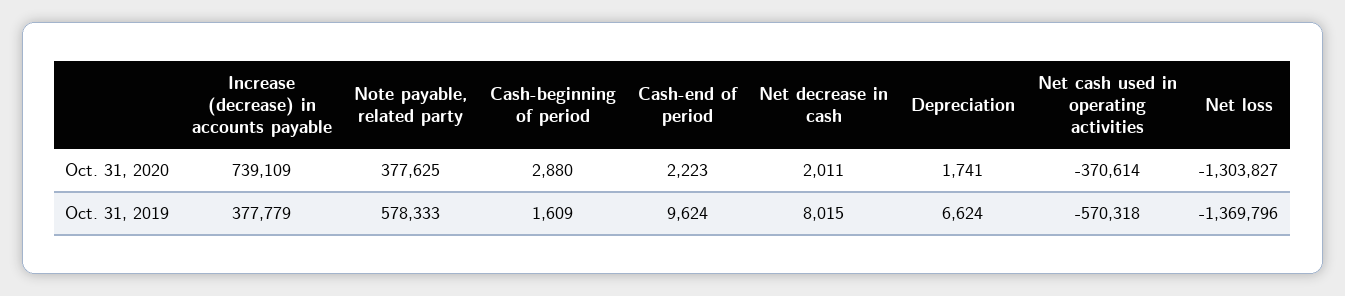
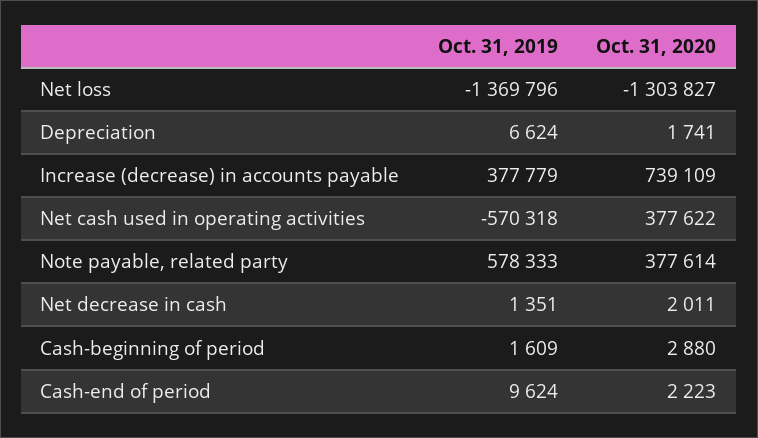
Note payable, related party, Oct. 31, 2020: 377625 -> 377614
Net cash used in operating activities, Oct. 31, 2020: -370614 -> 377622
Net decrease in cash, Oct. 31, 2019: 8015 -> 1351

